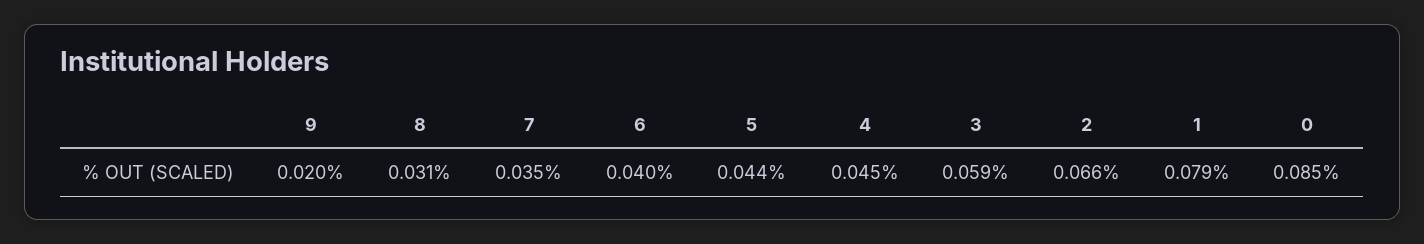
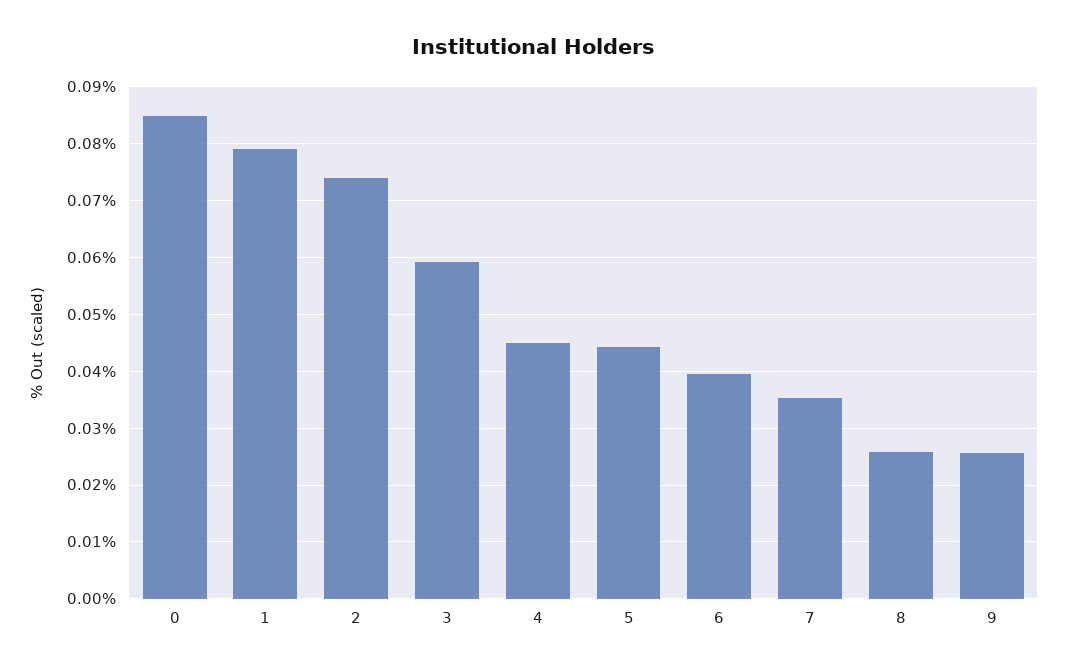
9: 0.02 -> 0.026
8: 0.031 -> 0.026
2: 0.066 -> 0.074

